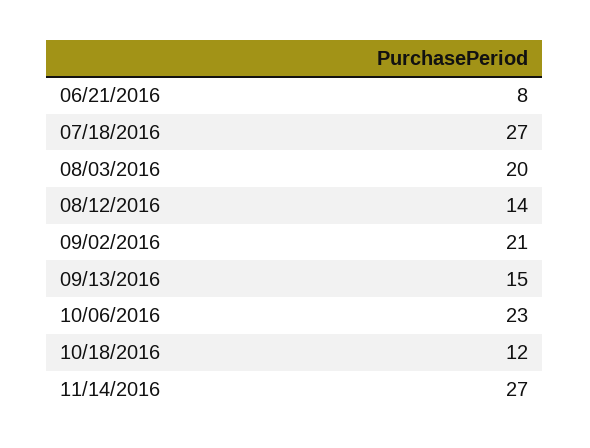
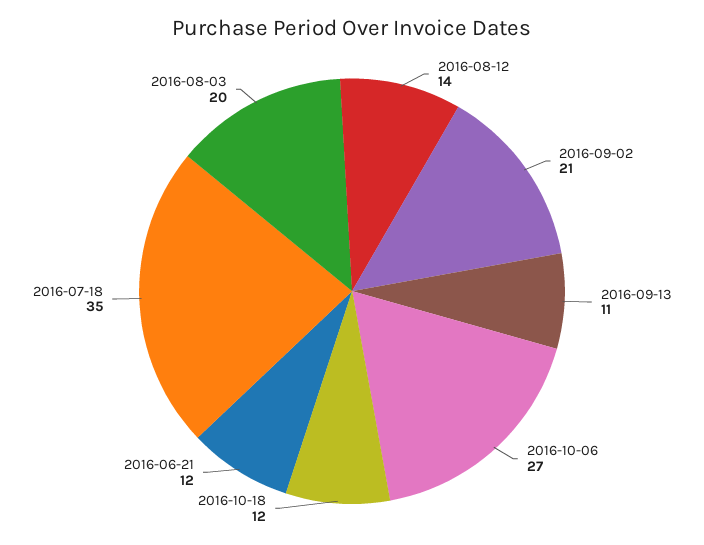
06/21/2016: 8 -> 12
07/18/2016: 27 -> 35
09/13/2016: 15 -> 11
10/06/2016: 23 -> 27
11/14/2016: 27 -> none

